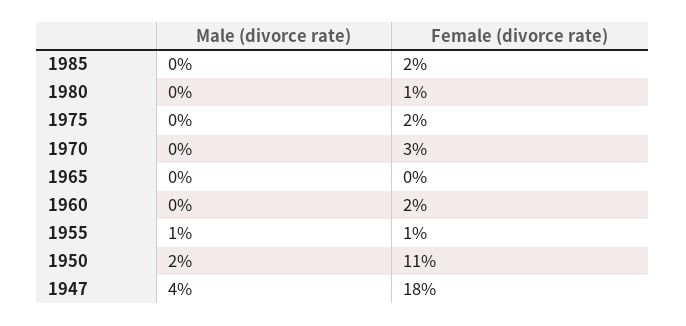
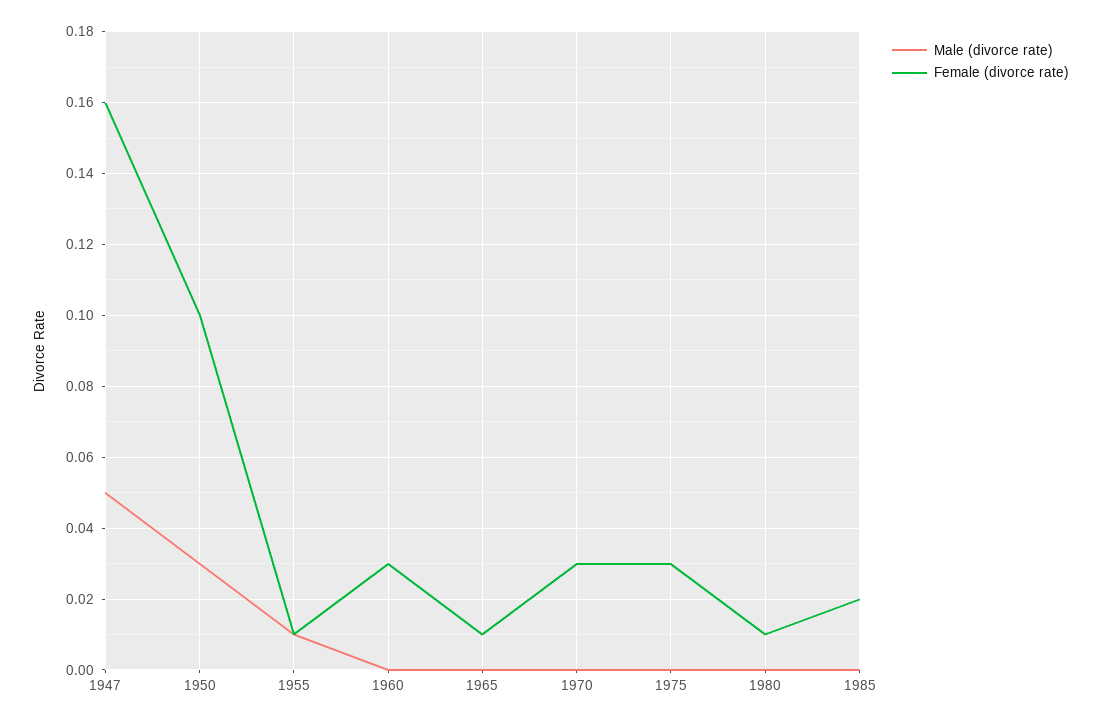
Female (divorce rate), 1975: 0.02 -> 0.03
Female (divorce rate), 1965: 0 -> 0.01
Female (divorce rate), 1960: 0.02 -> 0.03
Male (divorce rate), 1950: 0.02 -> 0.03
Female (divorce rate), 1950: 0.11 -> 0.1
Male (divorce rate), 1947: 0.04 -> 0.05
Female (divorce rate), 1947: 0.18 -> 0.16

